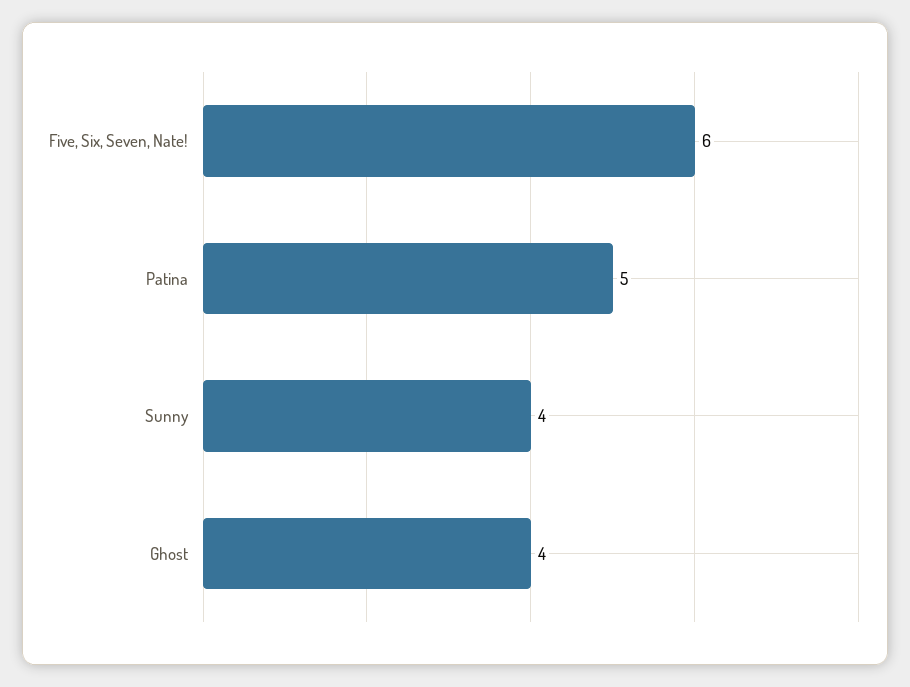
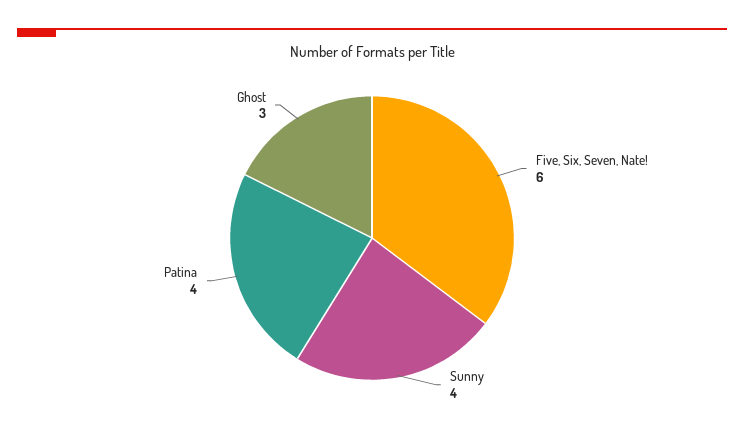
Patina: 5 -> 4
Ghost: 4 -> 3

